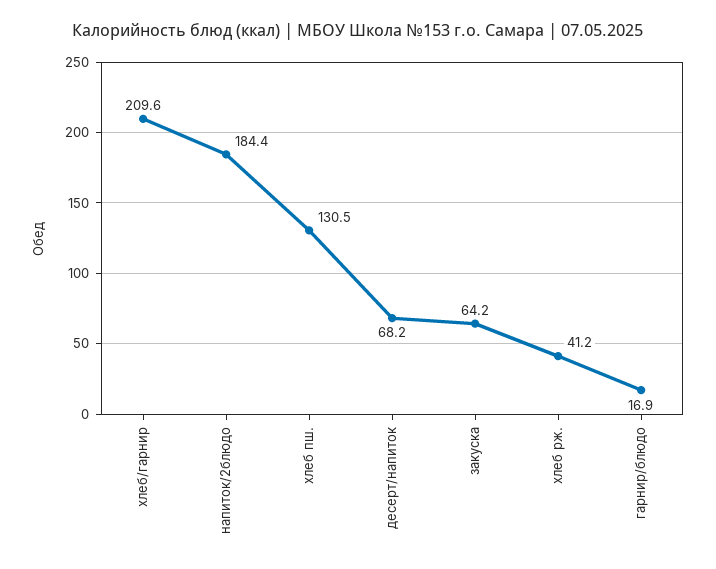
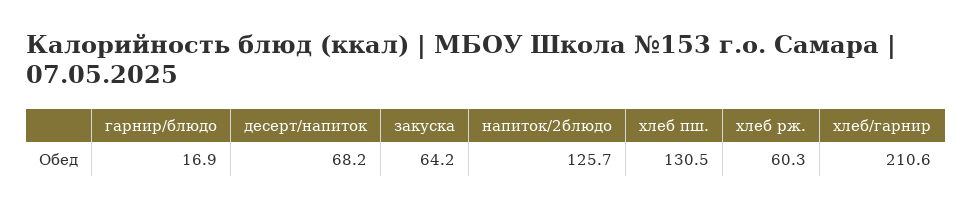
хлеб/гарнир: 209.6 -> 210.6
напиток/2блюдо: 184.4 -> 125.7
хлеб рж.: 41.2 -> 60.3

